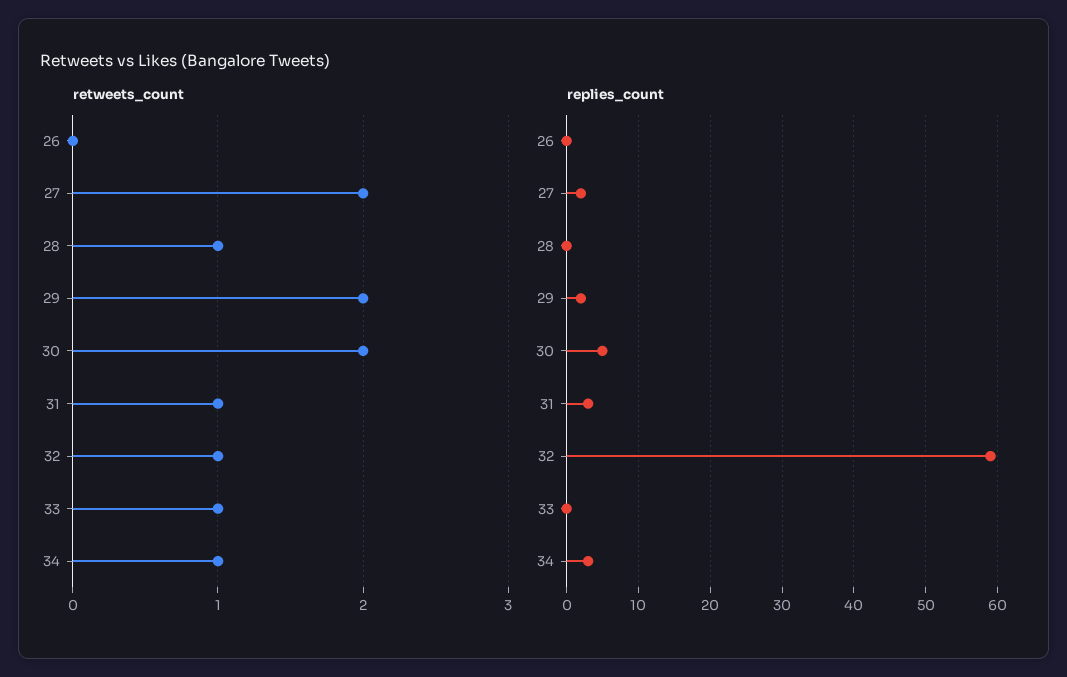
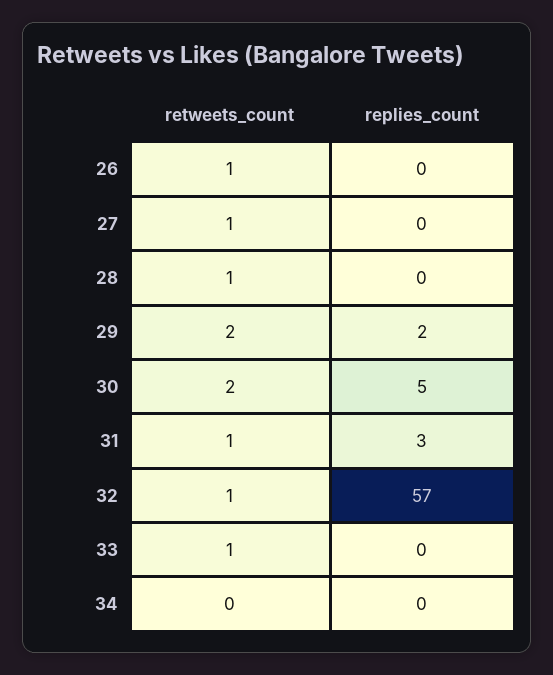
retweets_count, 26: 0 -> 1
retweets_count, 27: 2 -> 1
retweets_count, 34: 1 -> 0
replies_count, 27: 2 -> 0
replies_count, 32: 59 -> 57
replies_count, 34: 3 -> 0

